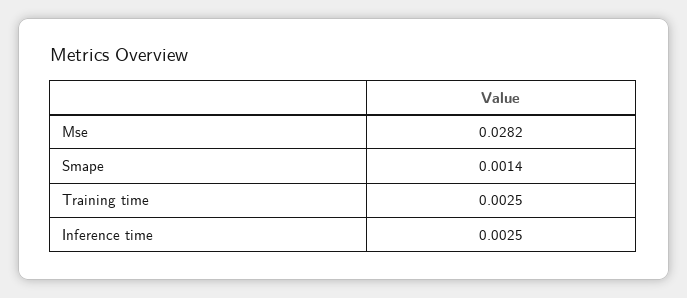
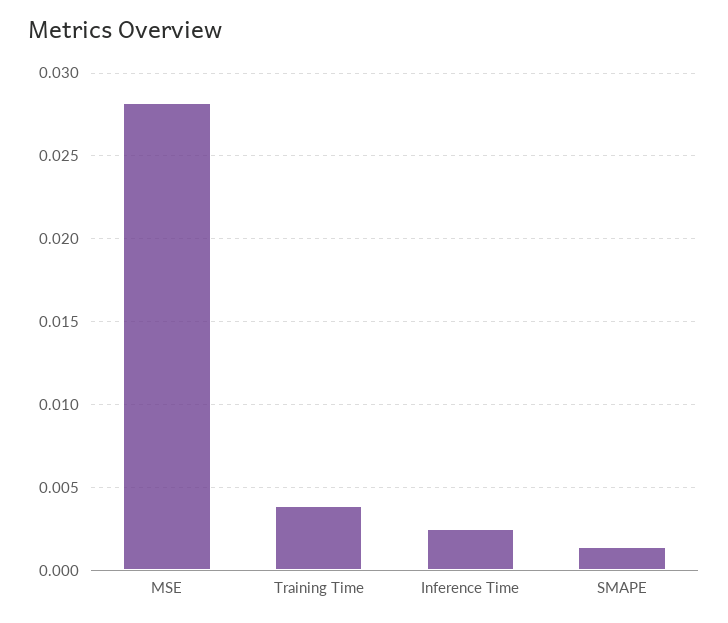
Training time: 0.0025 -> 0.004

